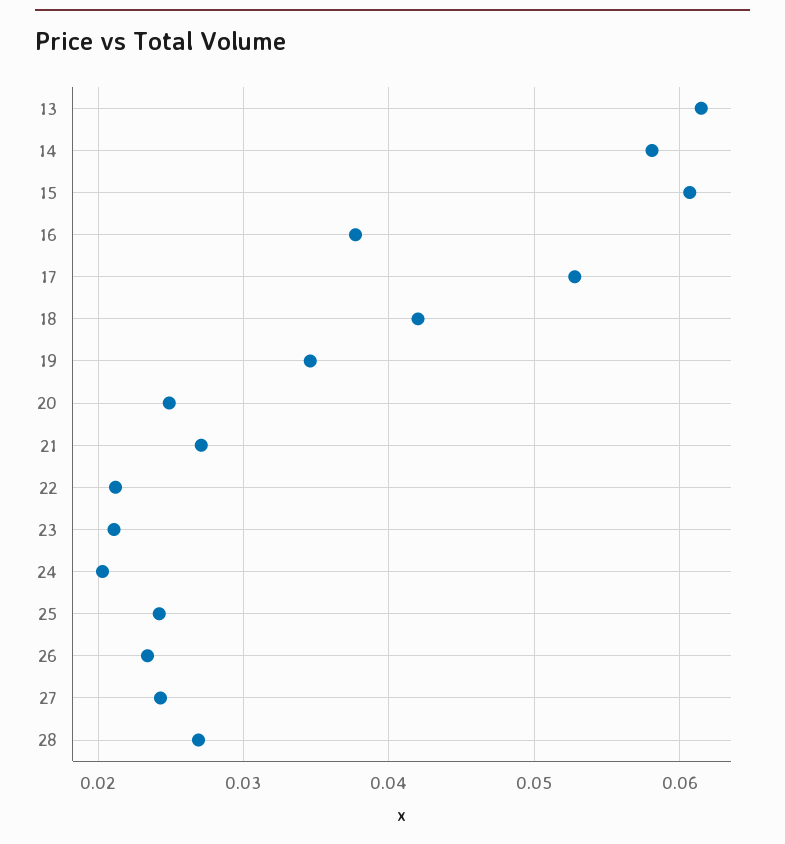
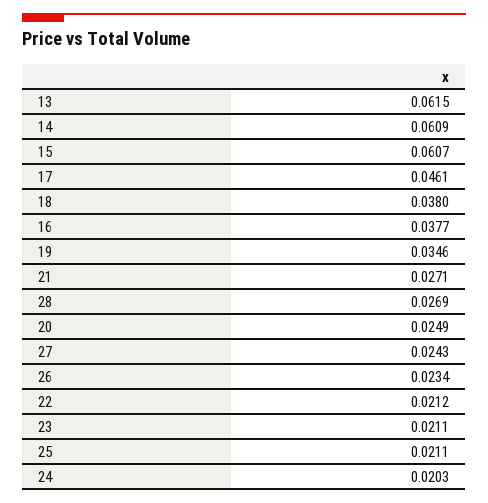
14: 0.058 -> 0.0609
17: 0.053 -> 0.0461
18: 0.042 -> 0.038
25: 0.024 -> 0.0211

